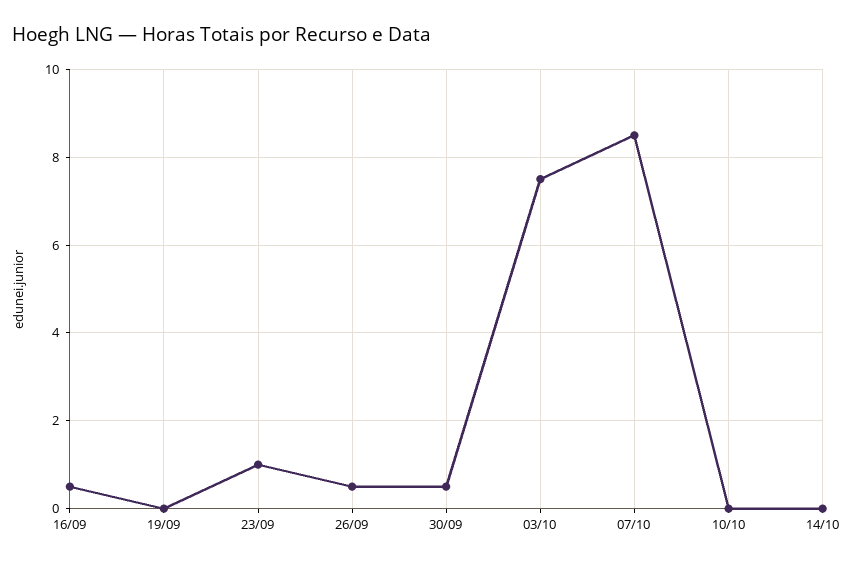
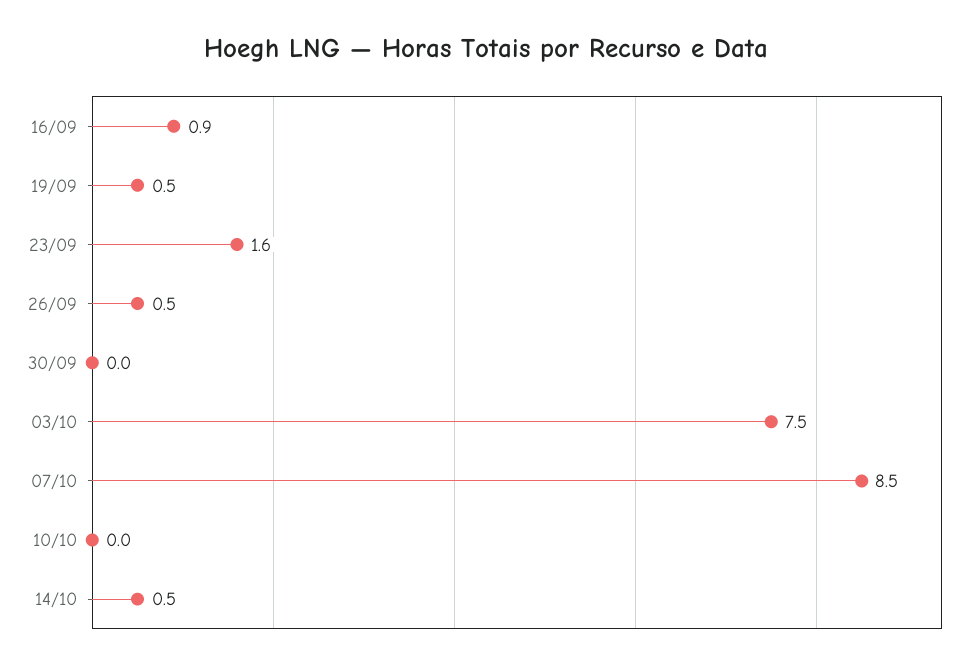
16/09: 0.5 -> 0.9
19/09: 0 -> 0.5
23/09: 1 -> 1.6
30/09: 0.5 -> 0
14/10: 0 -> 0.5

